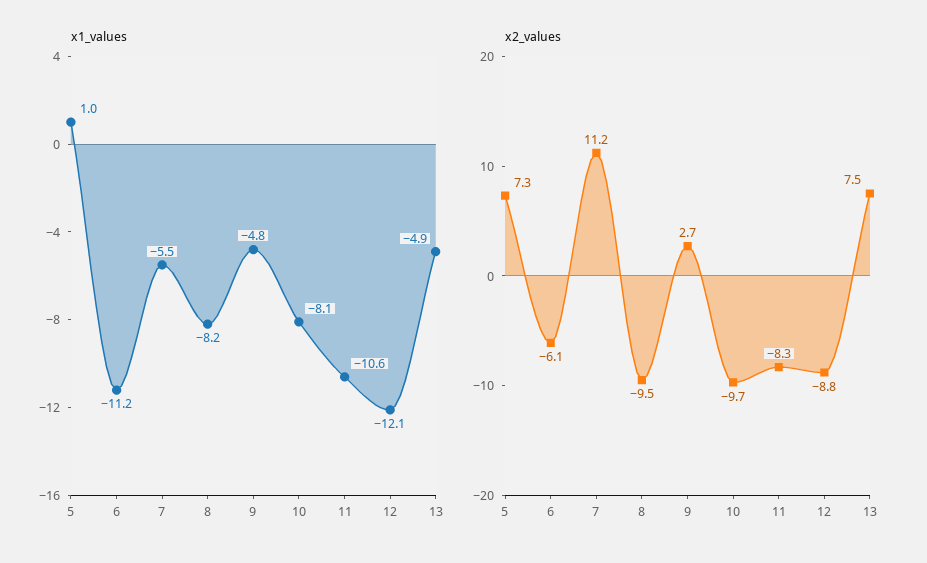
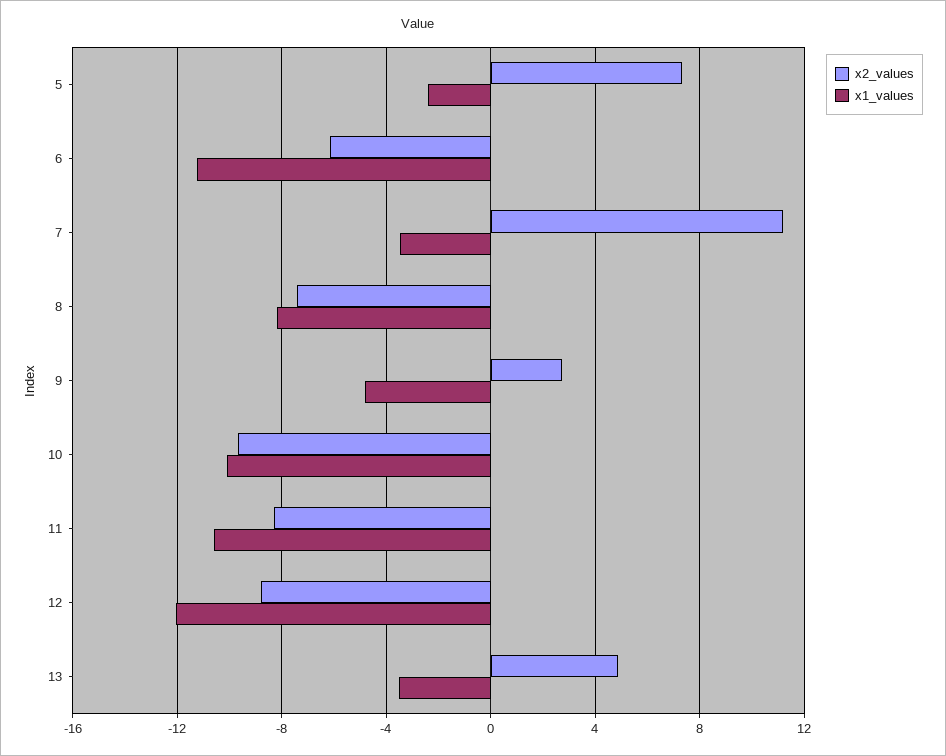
x1_values, 5: 1 -> -2.5
x1_values, 7: -5.5 -> -3.5
x1_values, 10: -8.1 -> -10
x1_values, 13: -4.9 -> -3.5
x2_values, 8: -9.5 -> -7.5
x2_values, 13: 7.5 -> 5

